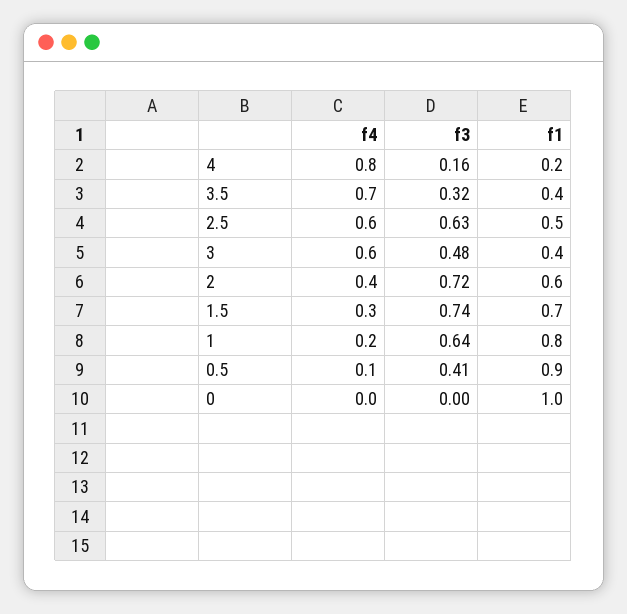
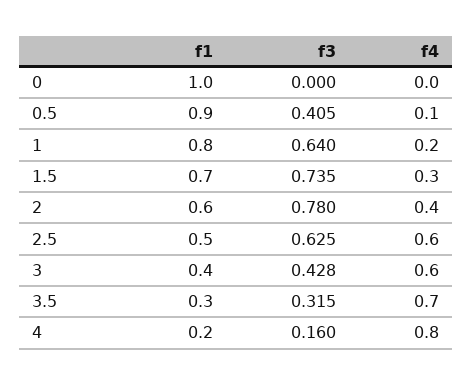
f1, 3.5: 0.4 -> 0.3
f3, 3: 0.48 -> 0.428
f3, 2: 0.72 -> 0.78

